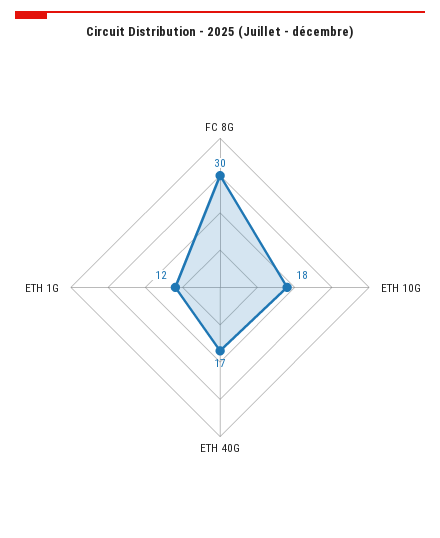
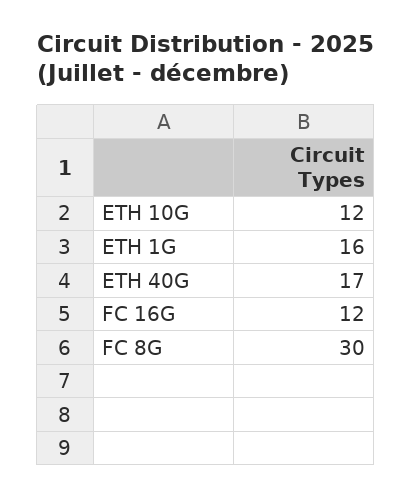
ETH 10G: 18 -> 12
ETH 1G: 12 -> 16
FC 16G: none -> 12

